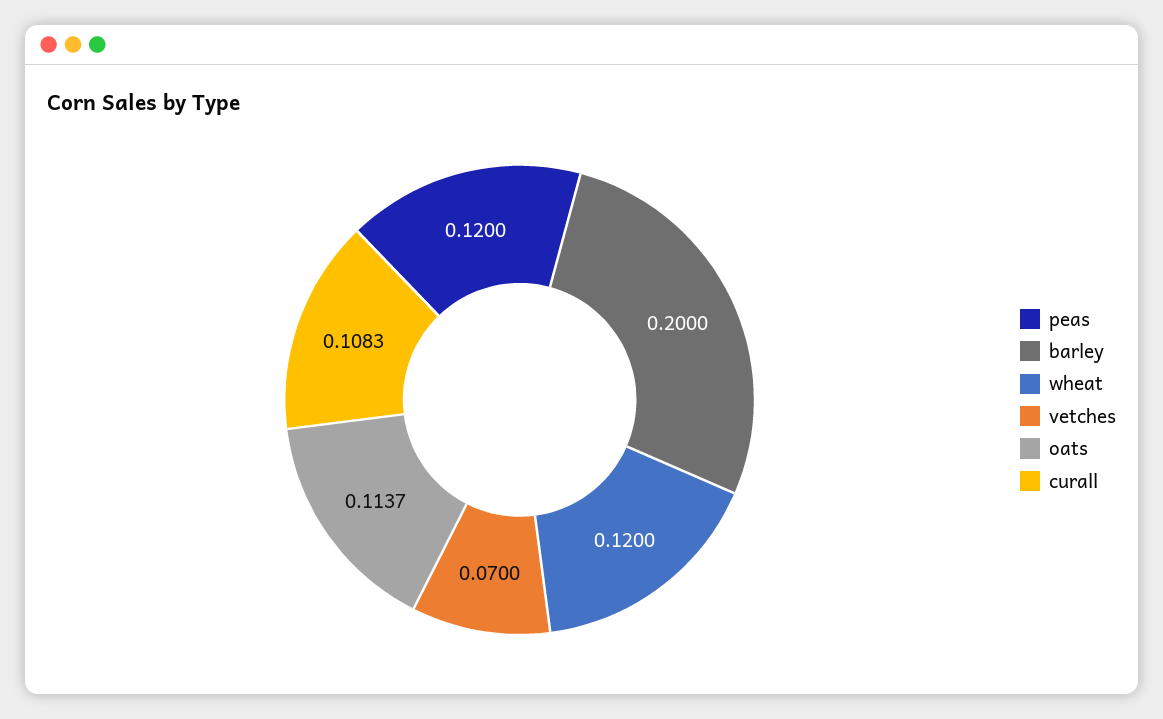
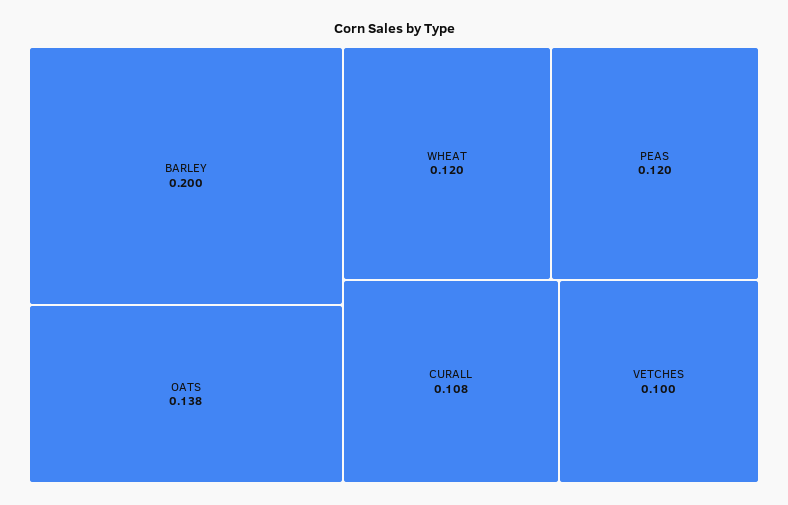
vetches: 0.07 -> 0.1
oats: 0.1137 -> 0.138

